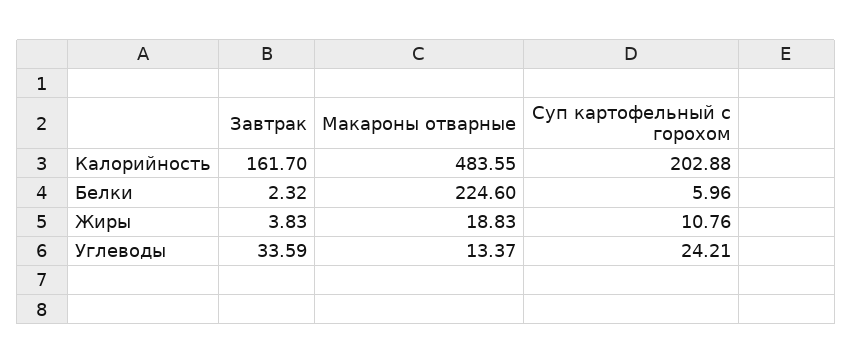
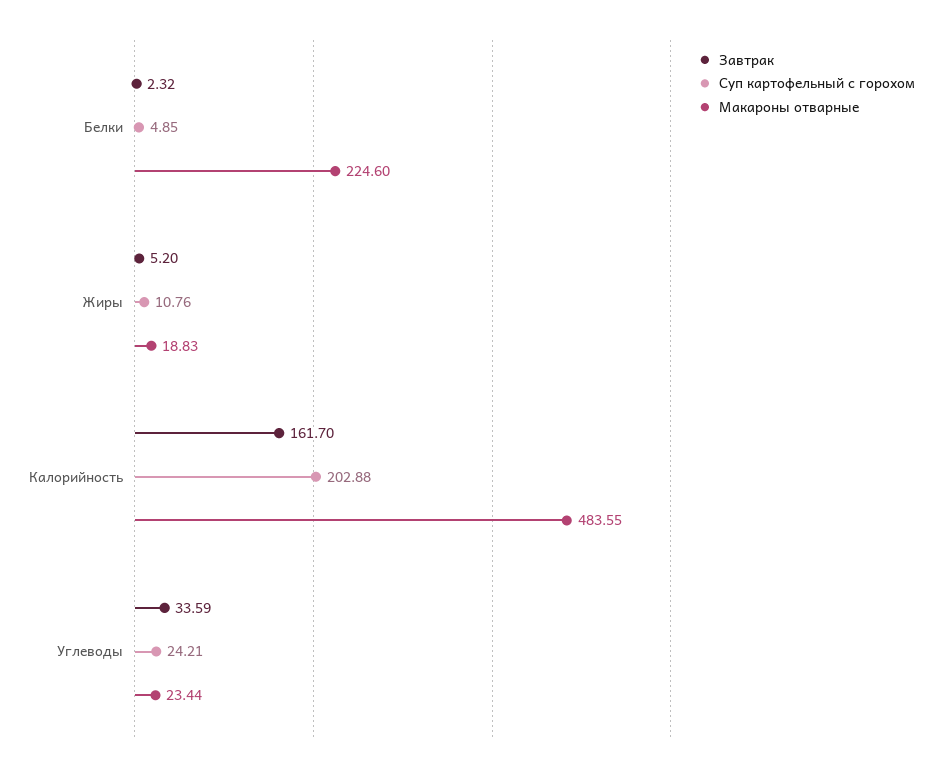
Суп картофельный с горохом, Белки: 5.96 -> 4.85
Завтрак, Жиры: 3.83 -> 5.2
Макароны отварные, Углеводы: 13.37 -> 23.44

